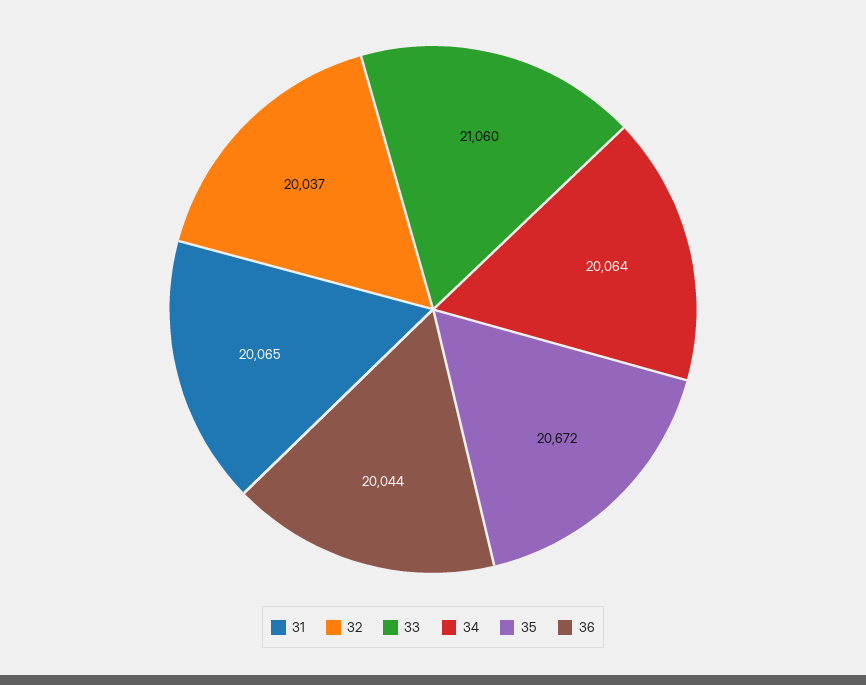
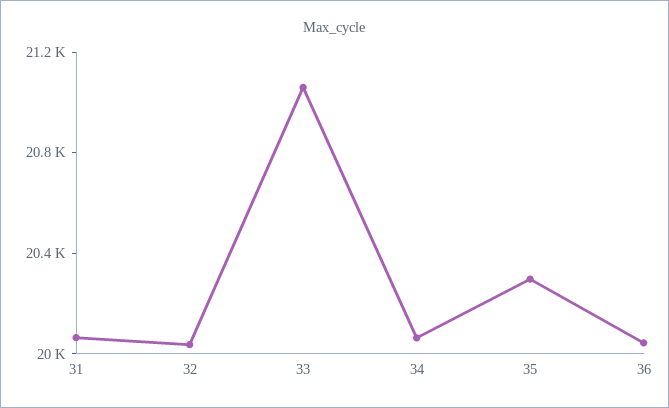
35: 20672 -> 20300

